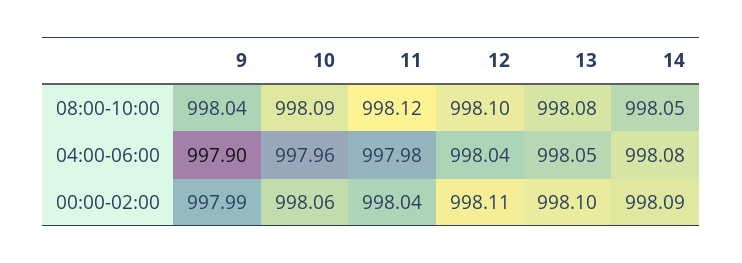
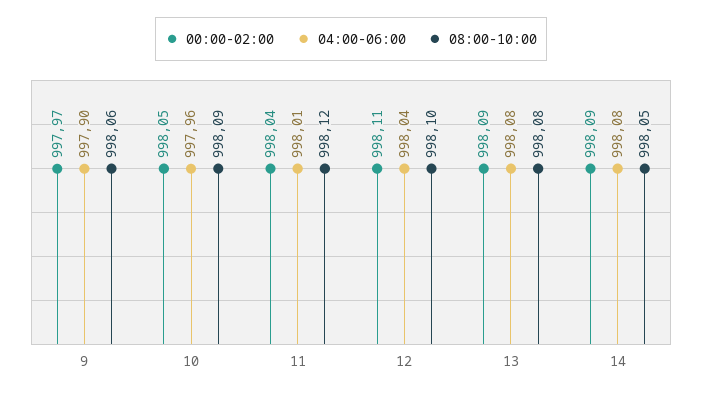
08:00-10:00, 9: 998.04 -> 998.06
04:00-06:00, 11: 997.98 -> 998.01
04:00-06:00, 13: 998.05 -> 998.08
00:00-02:00, 9: 997.99 -> 997.97
00:00-02:00, 10: 998.06 -> 998.05
00:00-02:00, 13: 998.1 -> 998.09

